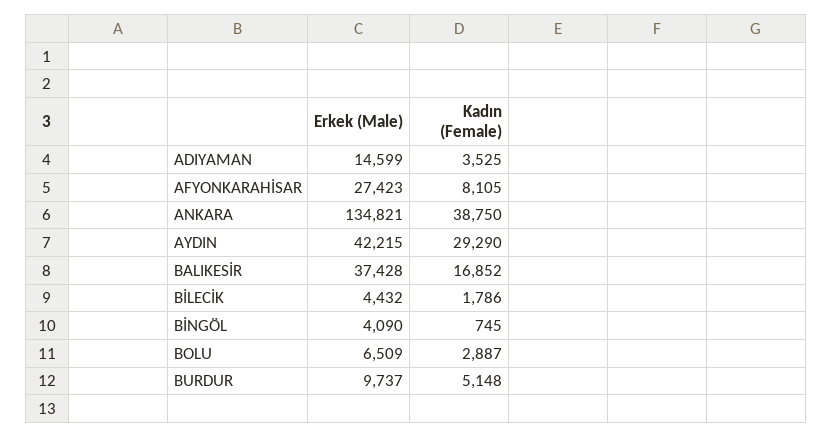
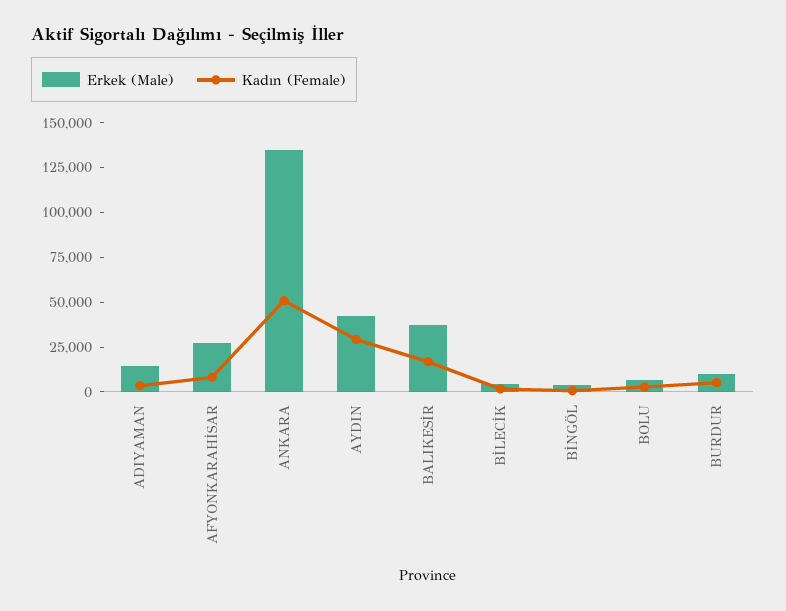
Kadın (Female), ANKARA: 38750 -> 50000

